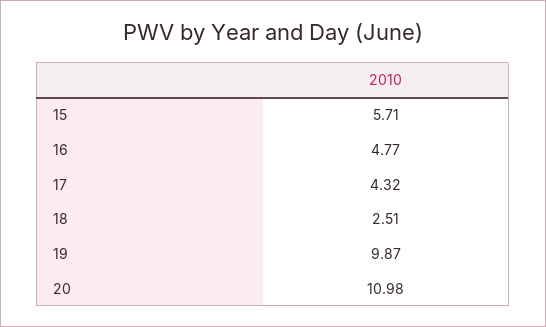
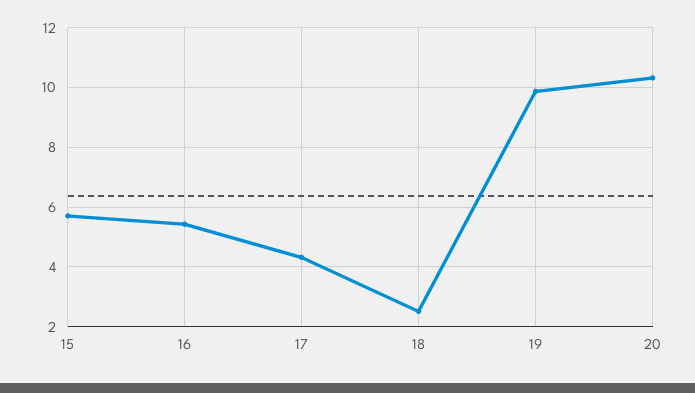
16: 4.77 -> 5.5
20: 10.98 -> 10.25

